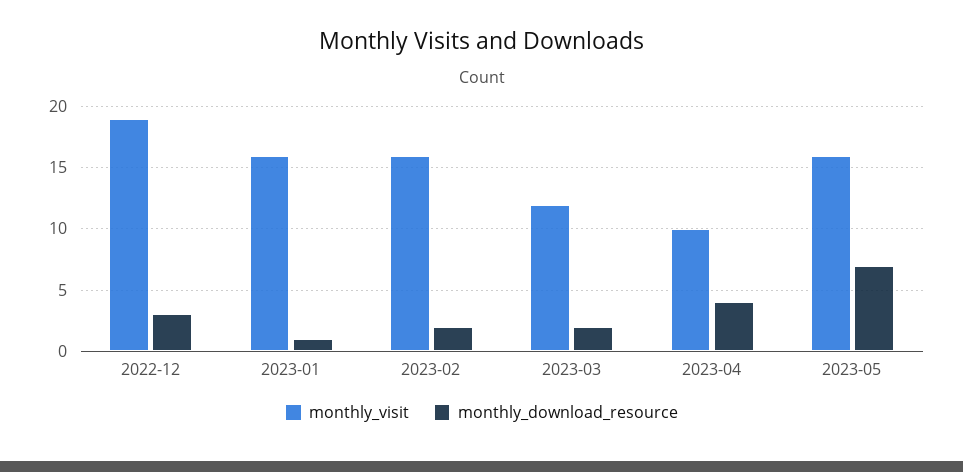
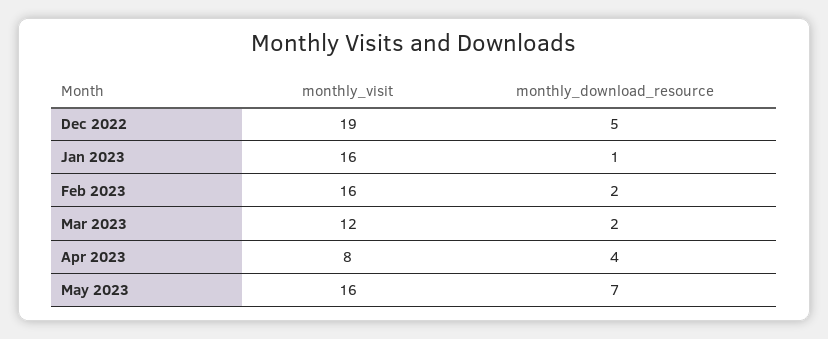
monthly_download_resource, 2022-12: 3 -> 5
monthly_visit, 2023-04: 10 -> 8

